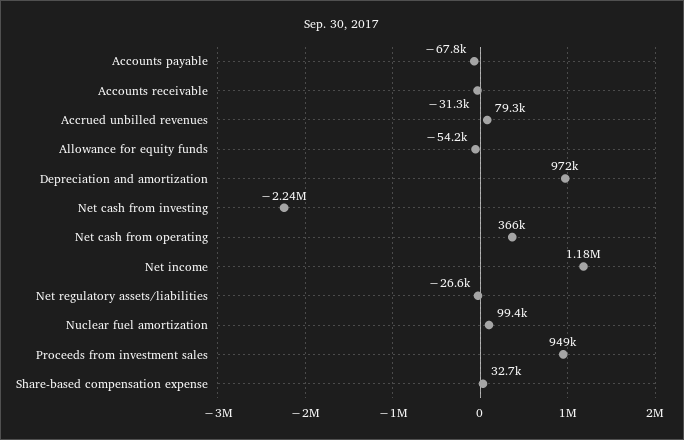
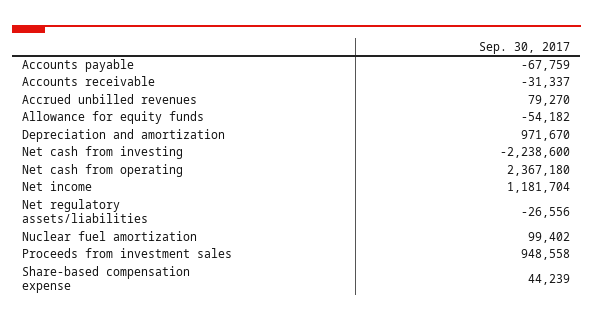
Net cash from operating: 366000 -> 2367180
Share-based compensation expense: 32700 -> 44239

